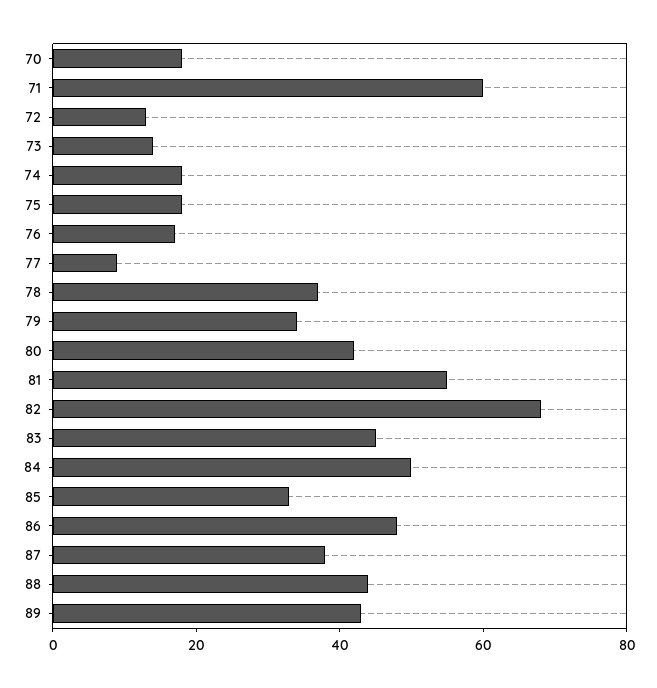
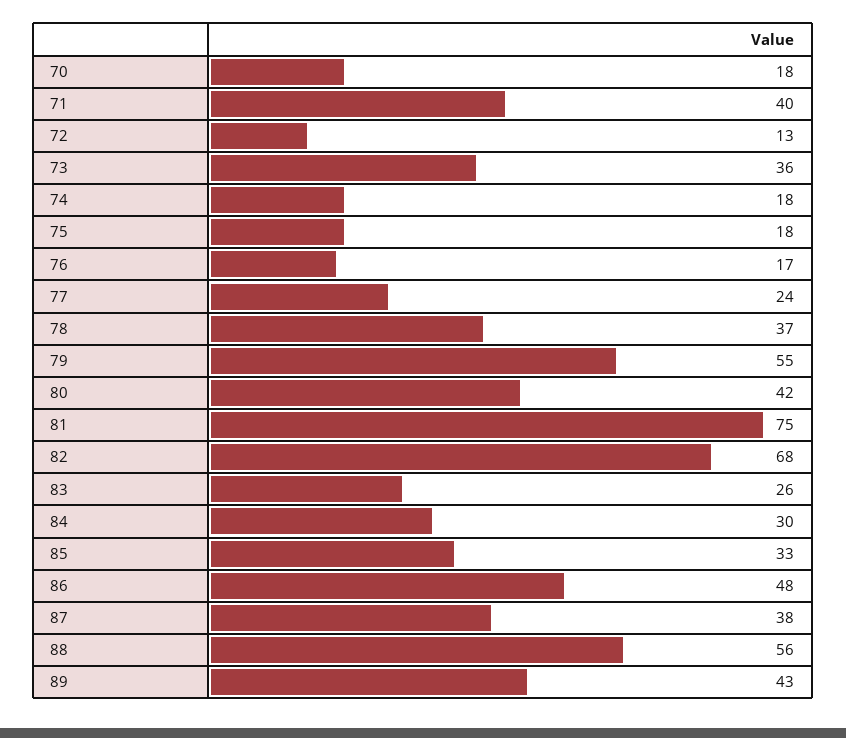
71: 60 -> 40
73: 15 -> 36
77: 10 -> 24
79: 35 -> 55
81: 55 -> 75
83: 45 -> 26
84: 50 -> 30
88: 45 -> 56

